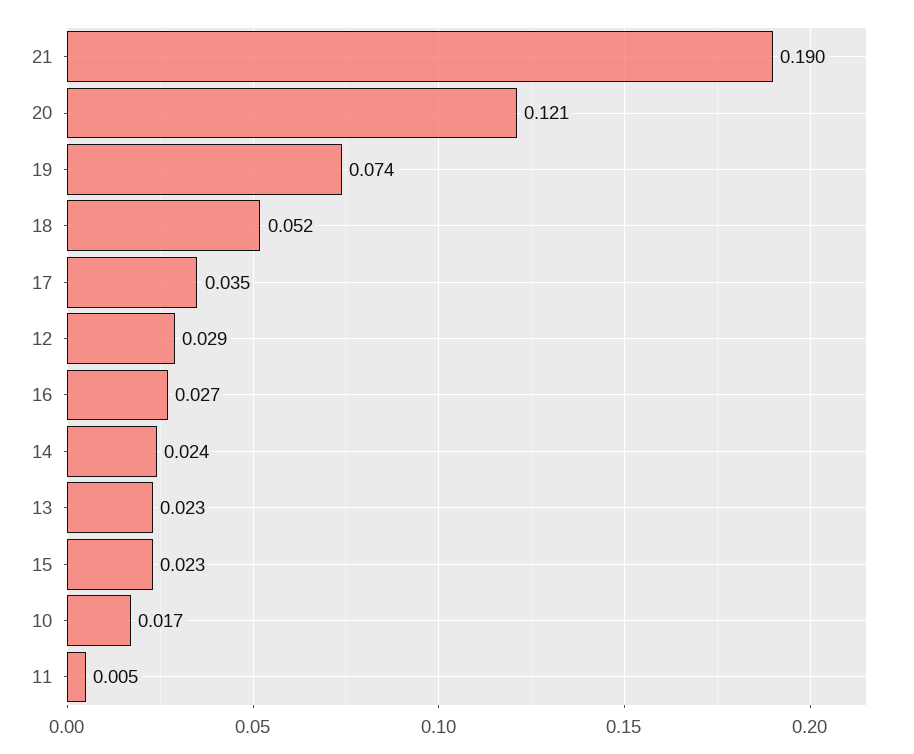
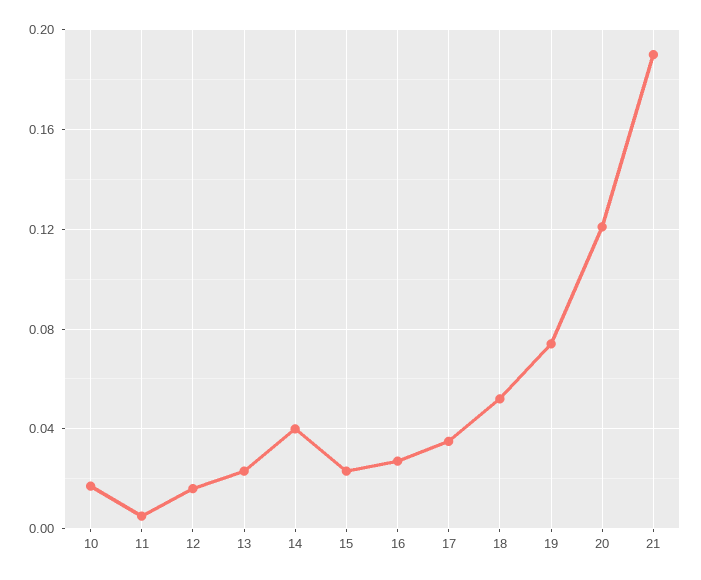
12: 0.029 -> 0.015
14: 0.024 -> 0.04

